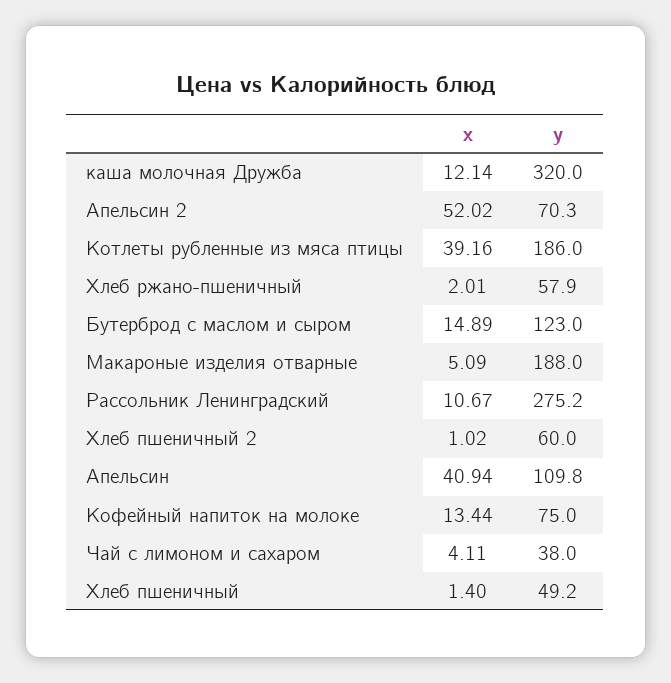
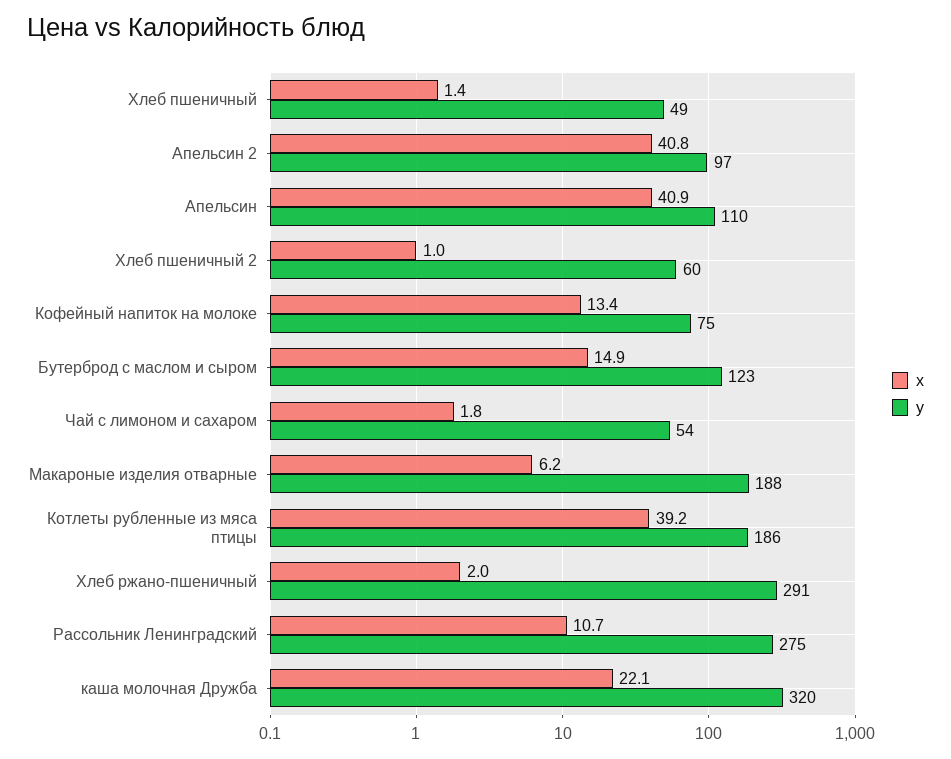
x, каша молочная Дружба: 12.14 -> 22.1
x, Апельсин 2: 52.02 -> 40.8
y, Апельсин 2: 70.3 -> 97
y, Хлеб ржано-пшеничный: 57.9 -> 291
x, Макароные изделия отварные: 5.09 -> 6.2
x, Чай с лимоном и сахаром: 4.11 -> 1.8
y, Чай с лимоном и сахаром: 38 -> 54

